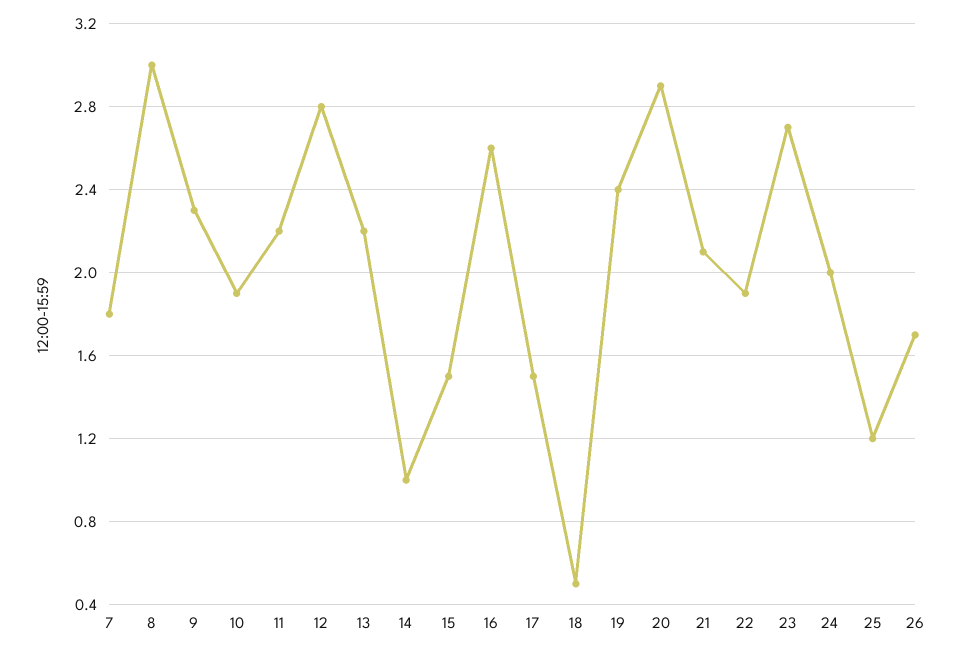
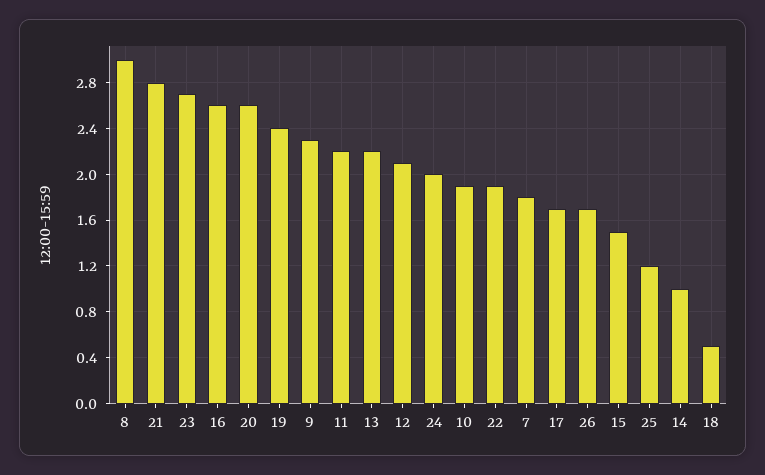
12: 2.8 -> 2.1
17: 1.5 -> 1.7
20: 2.9 -> 2.6
21: 2.1 -> 2.8

